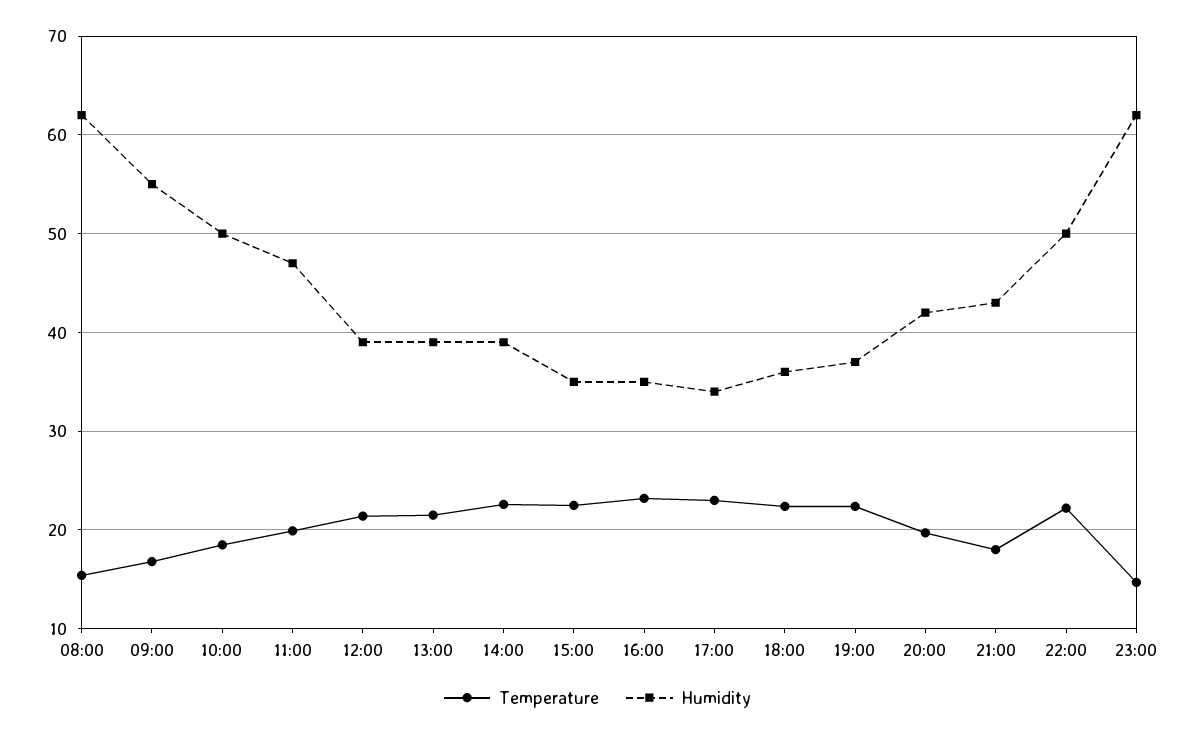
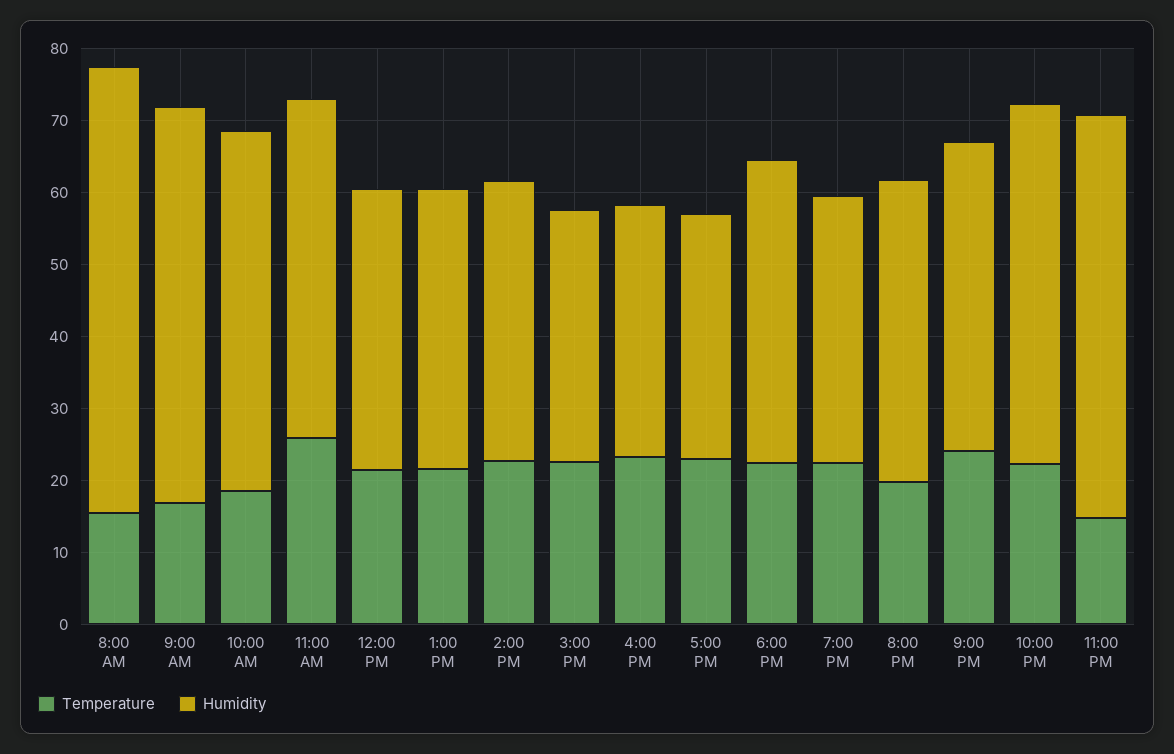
Temperature, 11:00: 20 -> 26
Humidity, 18:00: 36 -> 42
Temperature, 21:00: 18 -> 24
Humidity, 23:00: 62 -> 56

